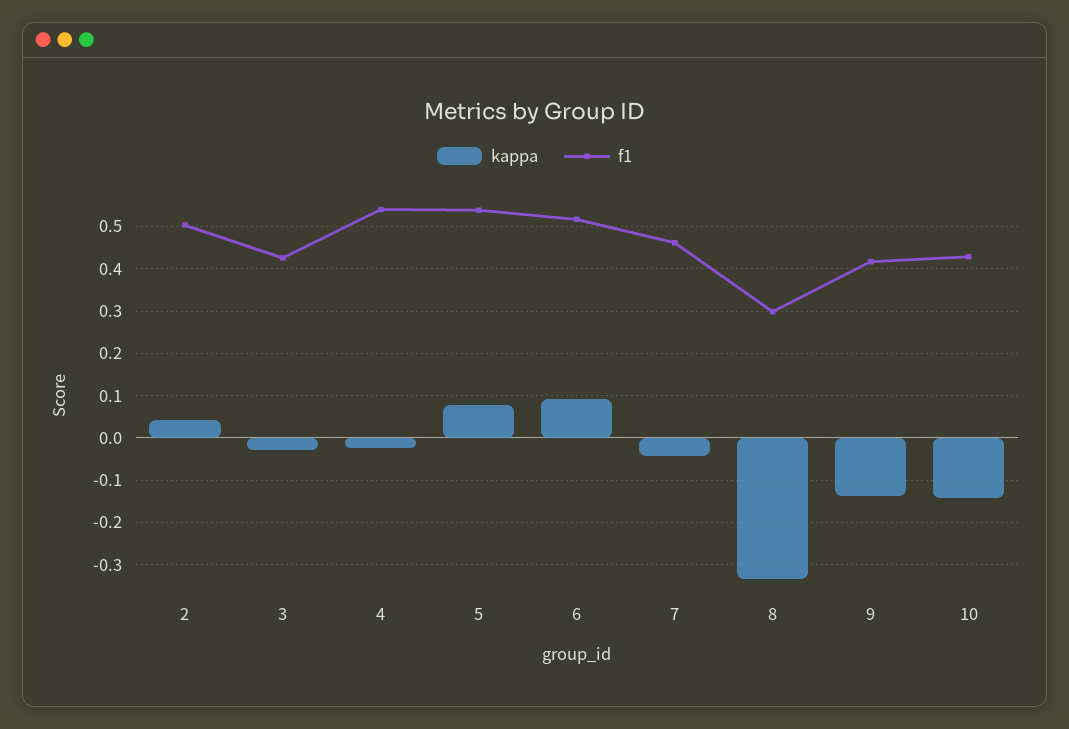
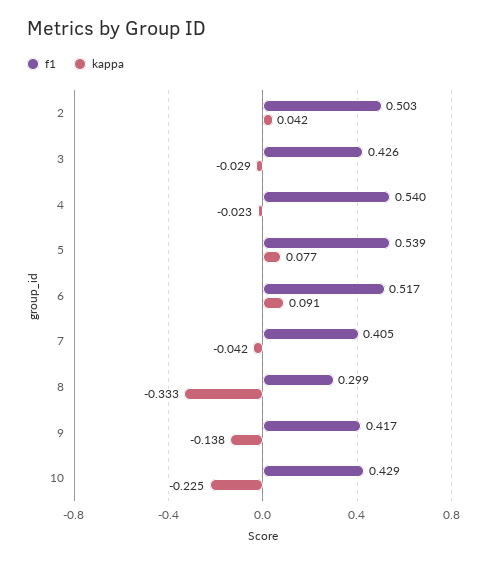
f1, 7: 0.46 -> 0.405
kappa, 10: -0.14 -> -0.225

